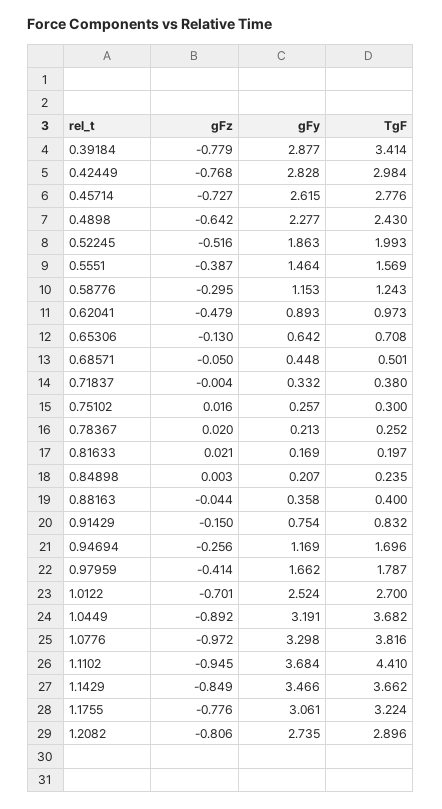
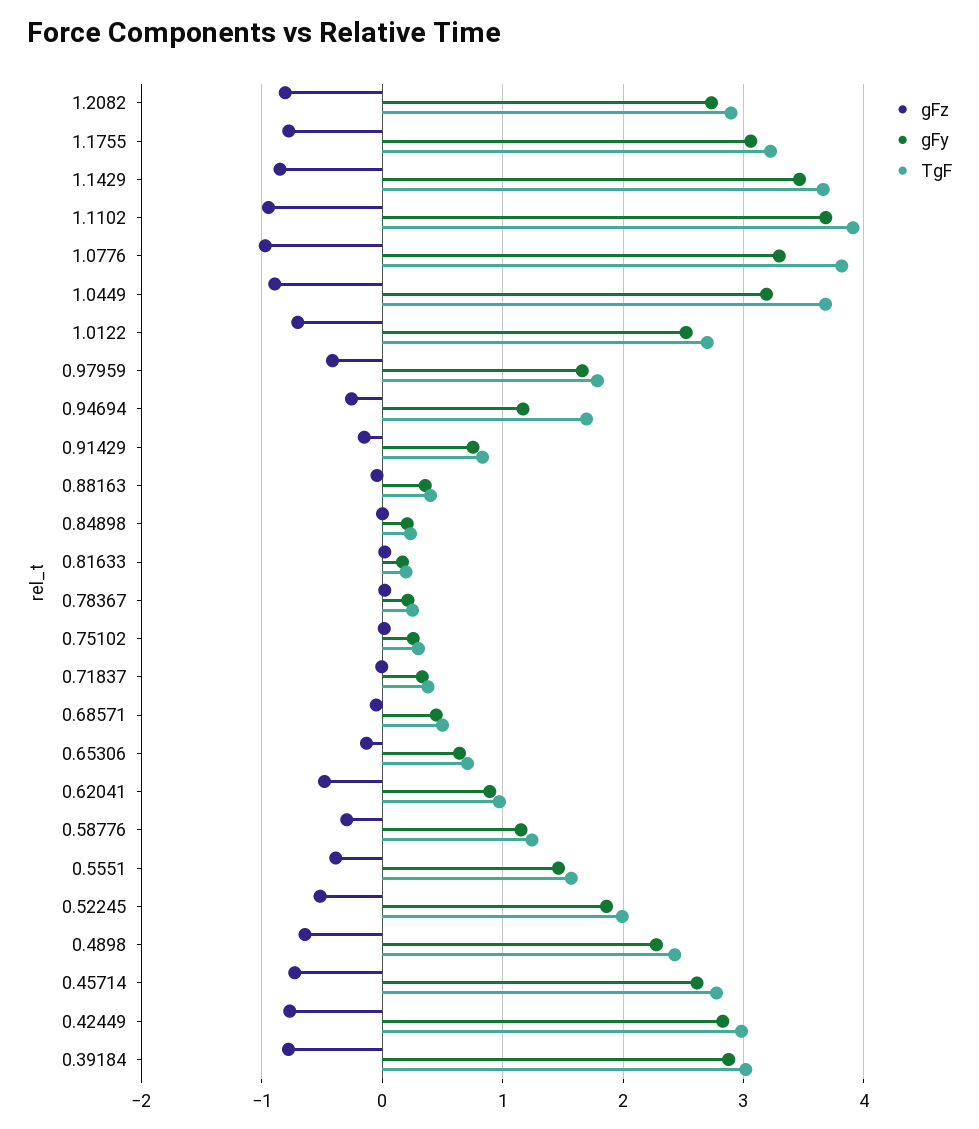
TgF, 0.39184: 3.414 -> 3
TgF, 1.1102: 4.41 -> 3.9

